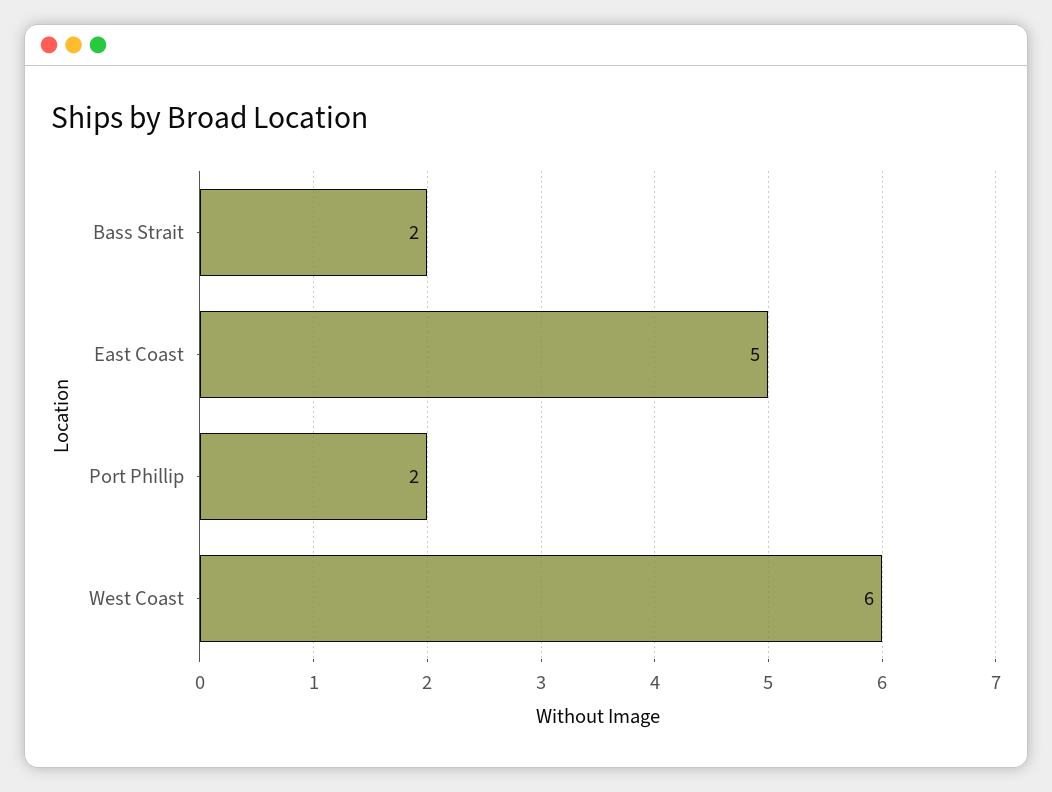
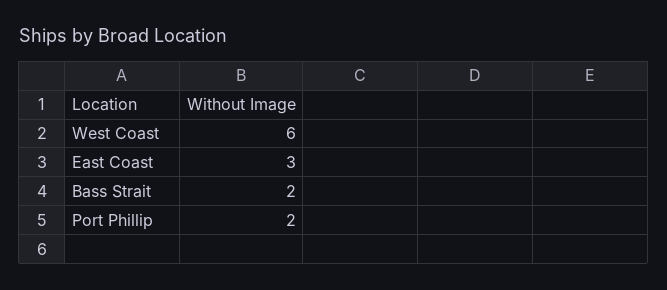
East Coast: 5 -> 3

